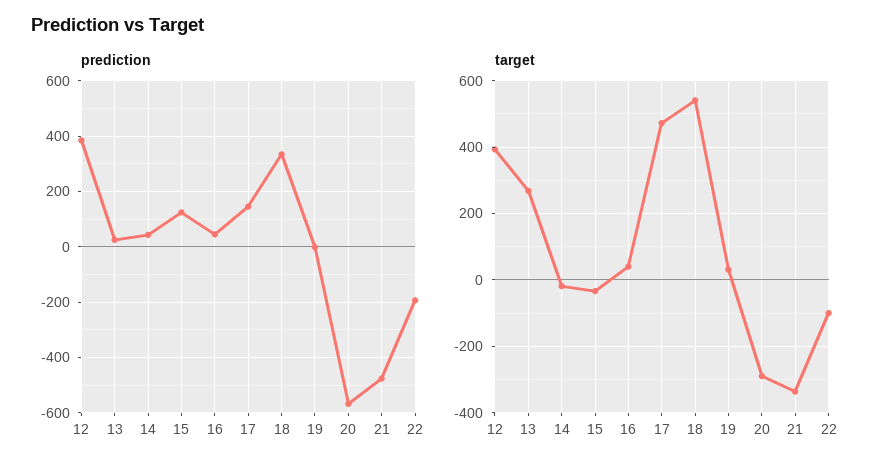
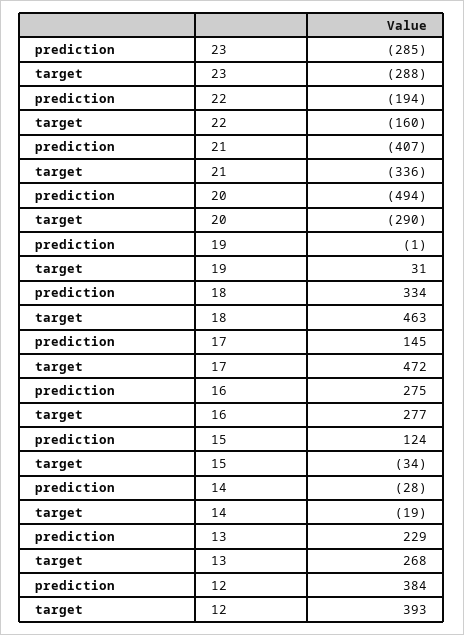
prediction, 13: 25 -> 229
prediction, 14: 50 -> -28
prediction, 16: 50 -> 275
prediction, 20: -575 -> -494
prediction, 21: -475 -> -407
target, 16: 40 -> 277
target, 18: 540 -> 463
target, 22: -100 -> -160
prediction, 23: none -> -285
target, 23: none -> -288

